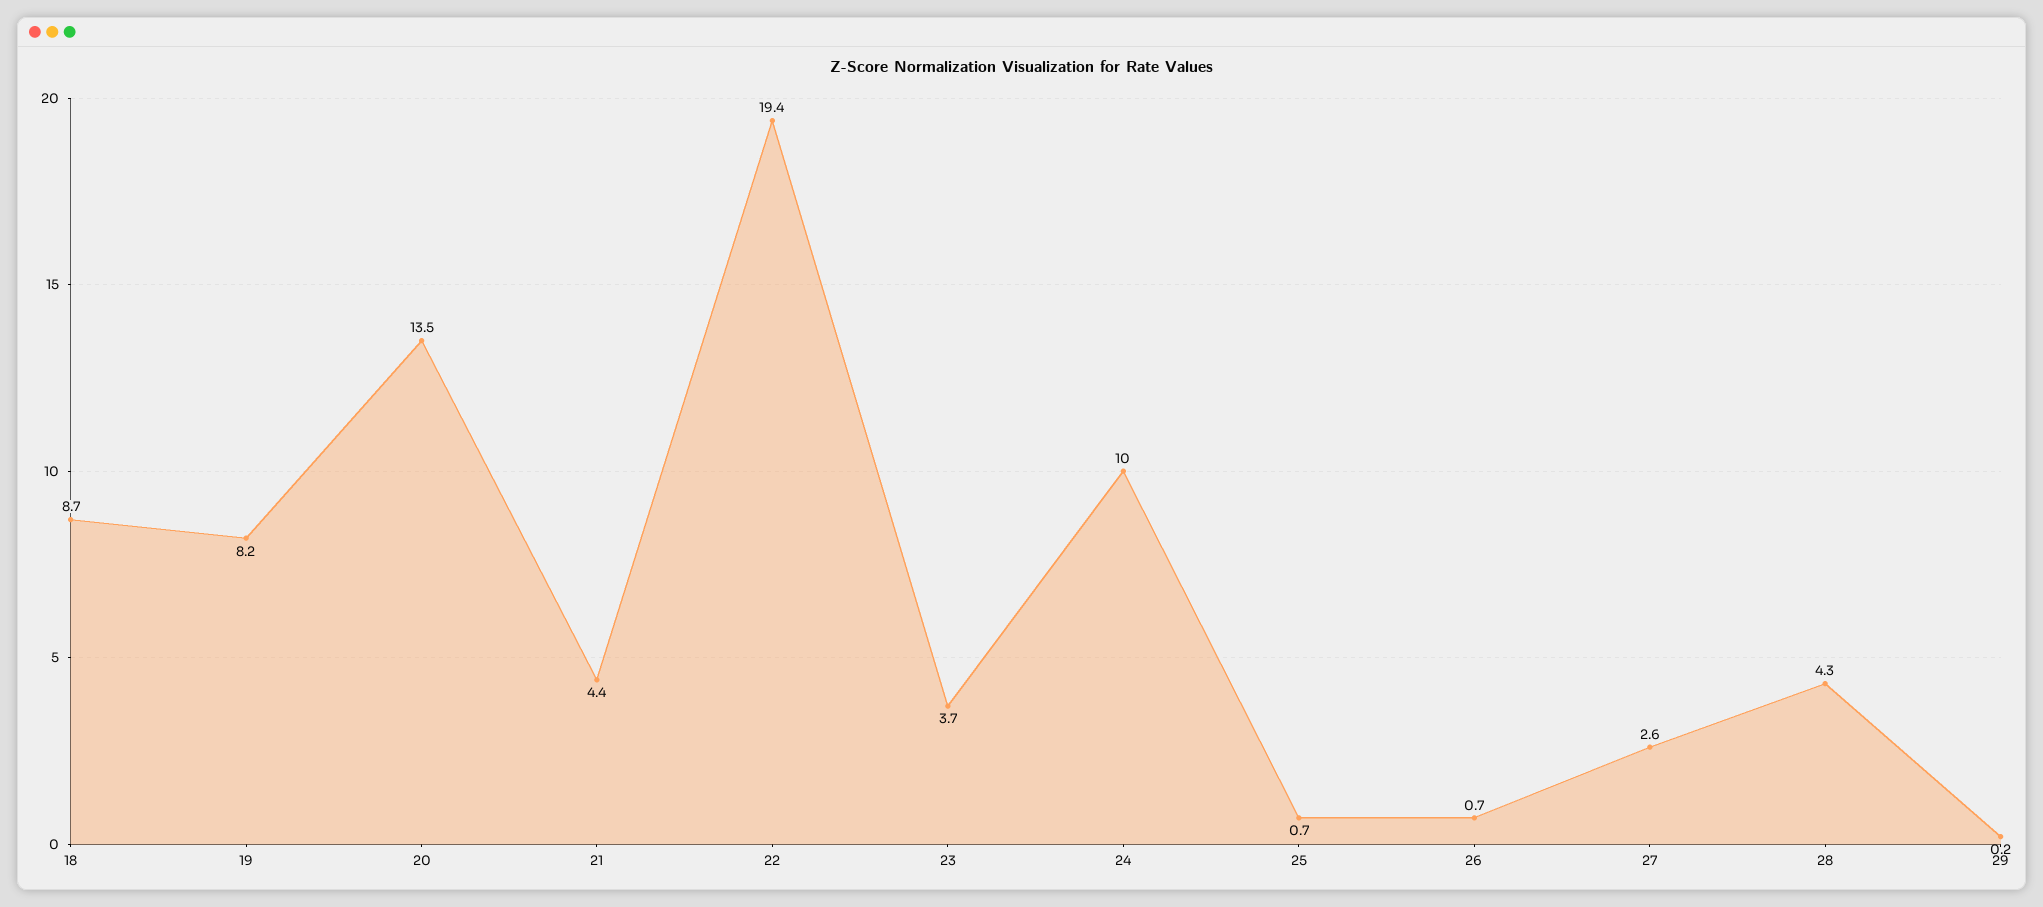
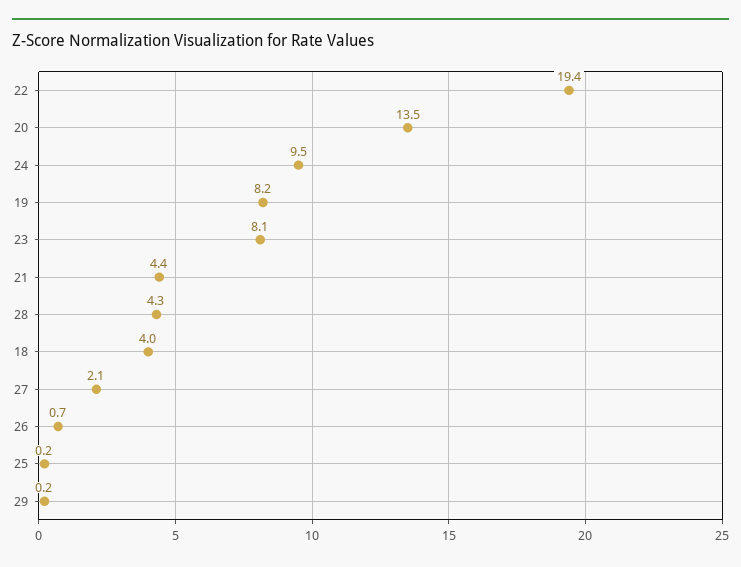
18: 8.7 -> 4
23: 3.7 -> 8.1
24: 10 -> 9.5
25: 0.7 -> 0.2
27: 2.6 -> 2.1

